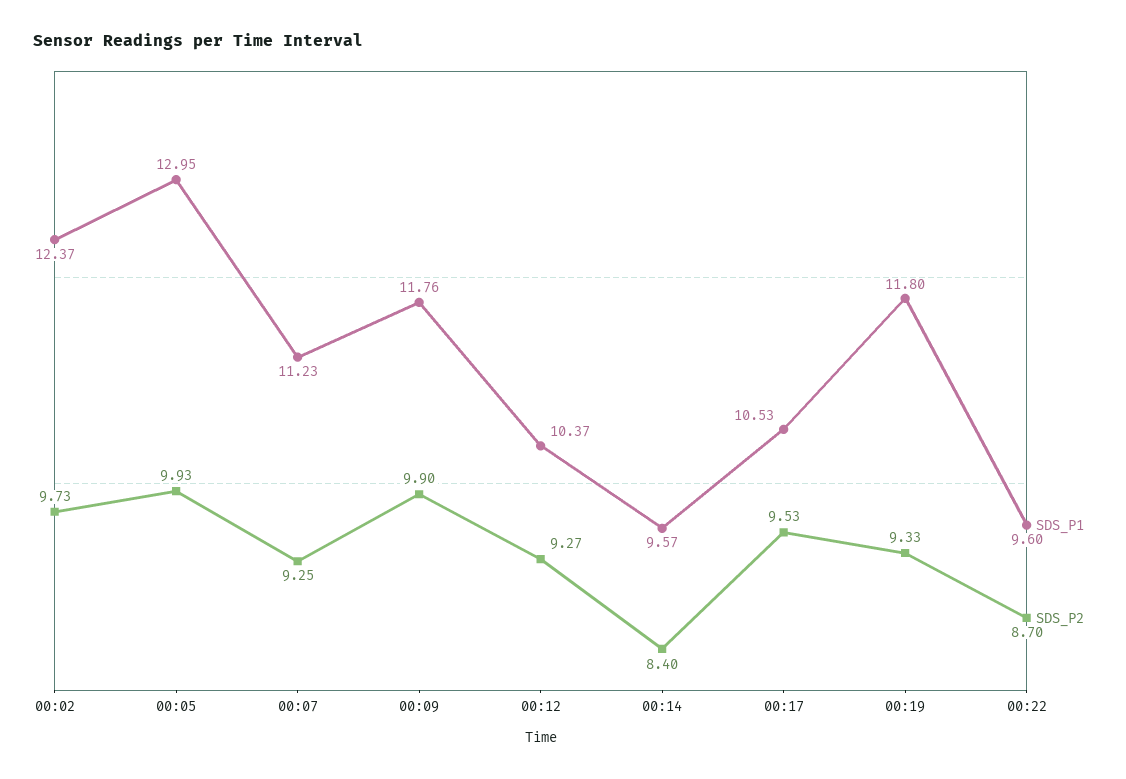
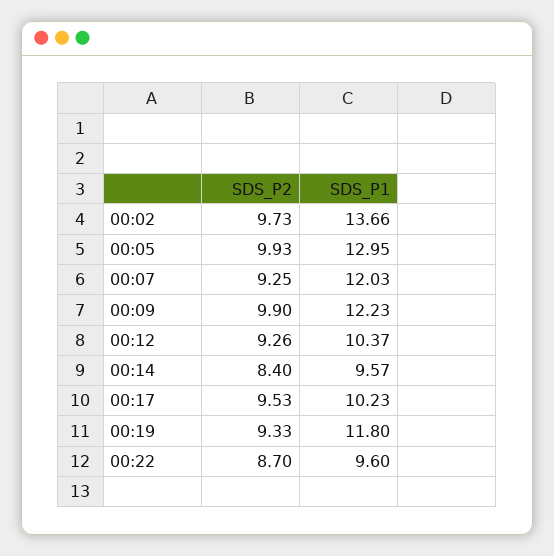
SDS_P1, 00:02: 12.37 -> 13.66
SDS_P1, 00:07: 11.23 -> 12.03
SDS_P1, 00:09: 11.76 -> 12.23
SDS_P2, 00:12: 9.27 -> 9.26
SDS_P1, 00:17: 10.53 -> 10.23

